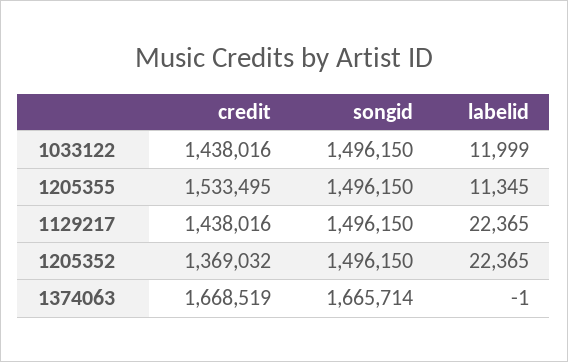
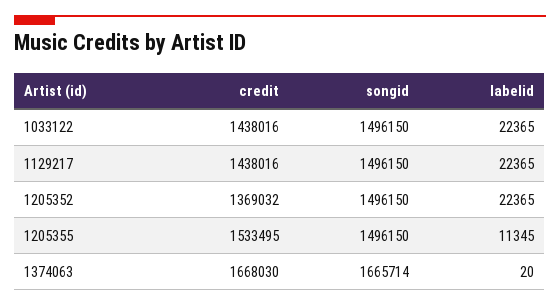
labelid, 1033122: 11999 -> 22365
credit, 1374063: 1668519 -> 1668030
labelid, 1374063: -1 -> 20

